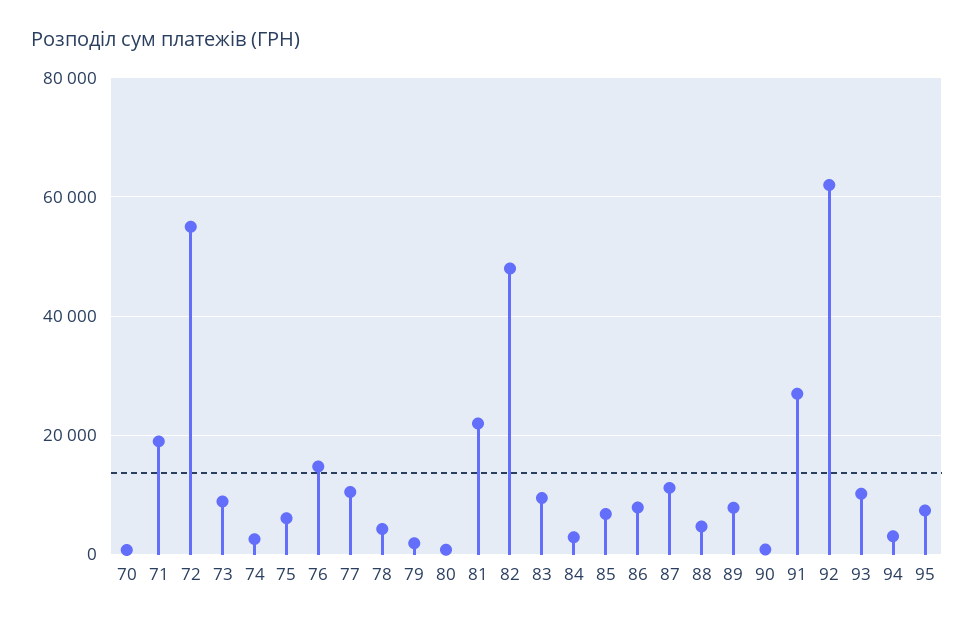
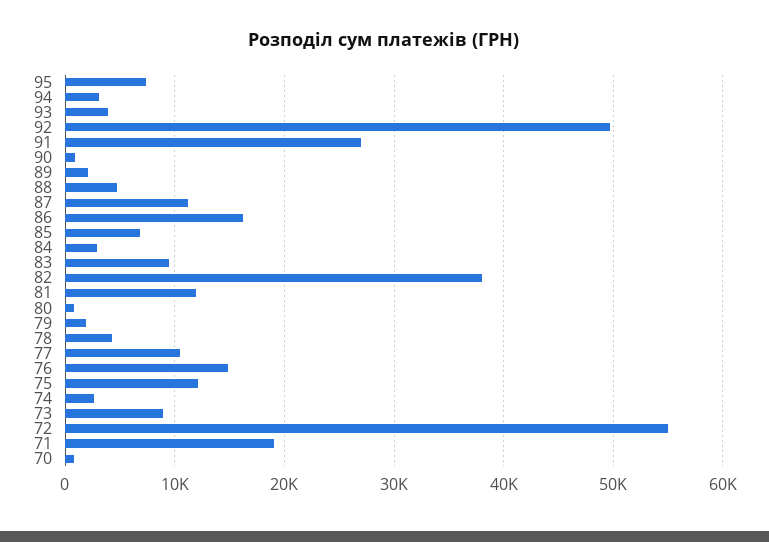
75: 6000 -> 12000
81: 22000 -> 12000
82: 48000 -> 38000
86: 8000 -> 16000
89: 8000 -> 2000
92: 62000 -> 50000
93: 10000 -> 4000

